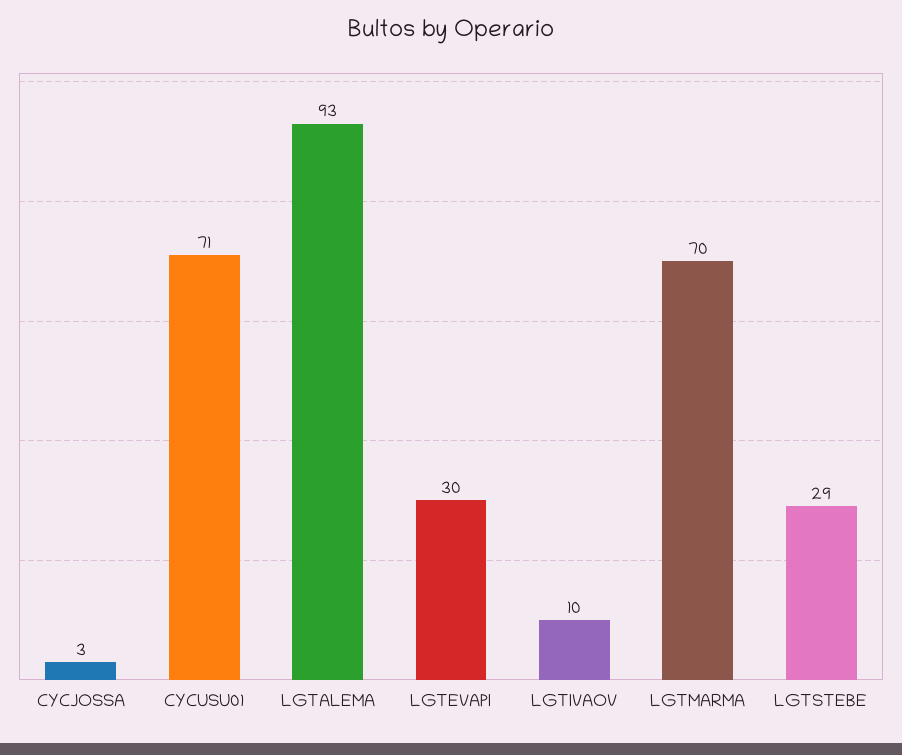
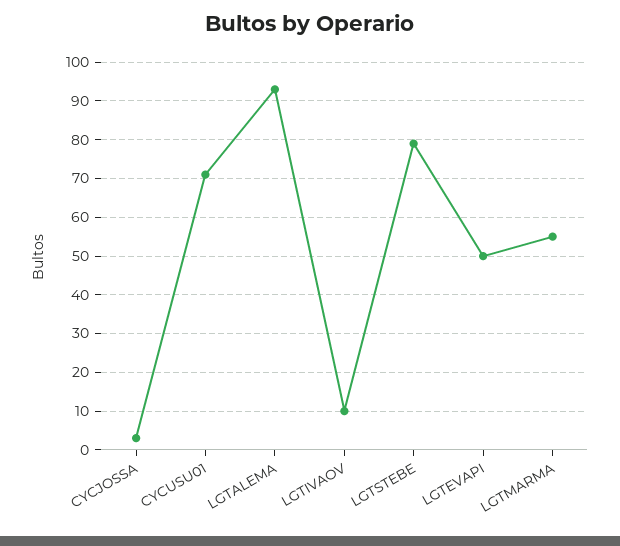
LGTEVAPI: 30 -> 50
LGTMARMA: 70 -> 55
LGTSTEBE: 29 -> 80

